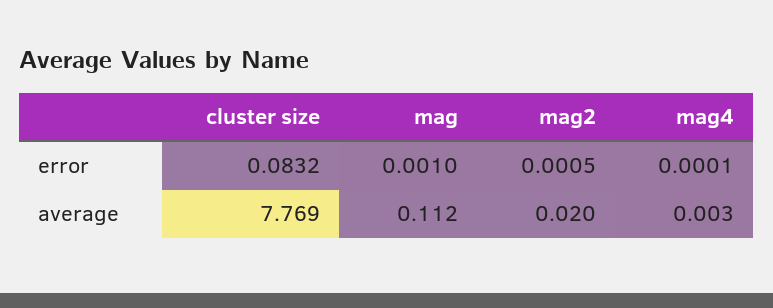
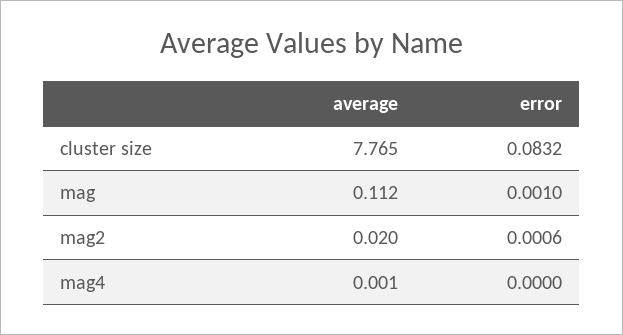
mag2, error: 0.0005 -> 0.0006
mag4, error: 0.0001 -> 0
cluster size, average: 7.769 -> 7.765
mag4, average: 0.003 -> 0.001

